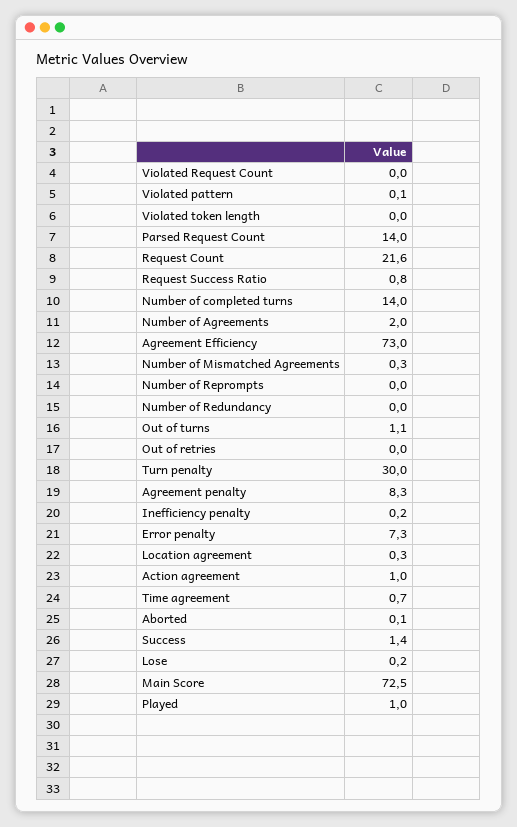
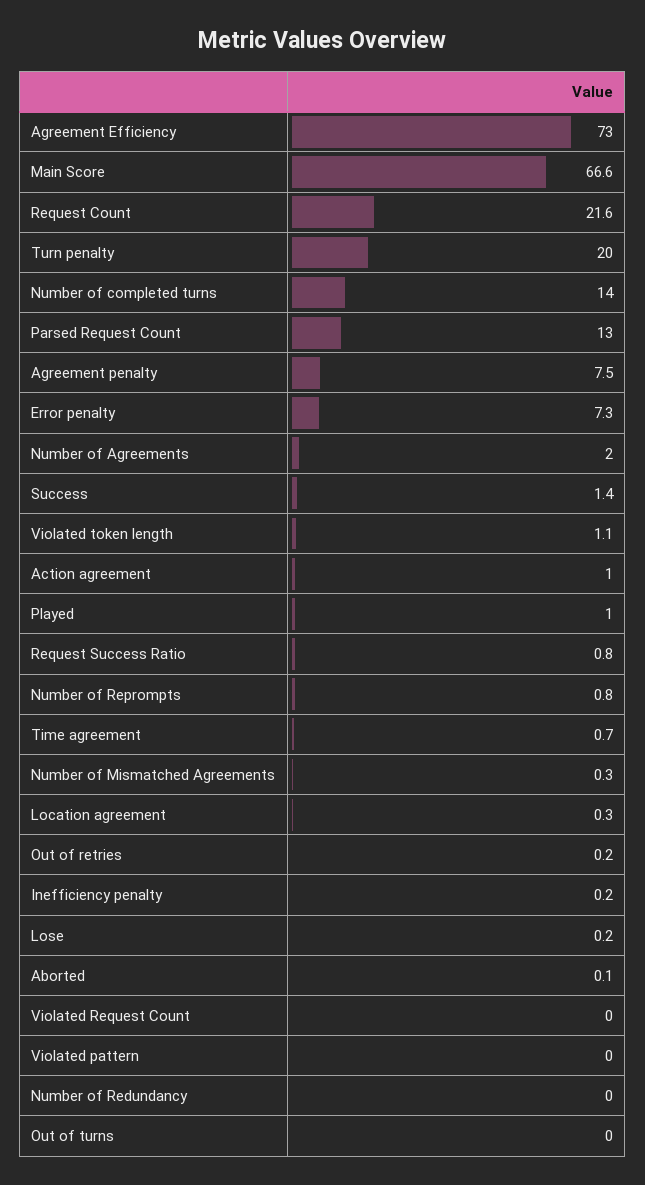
Violated pattern: 0.1 -> 0
Violated token length: 0 -> 1.1
Parsed Request Count: 14 -> 13
Number of Reprompts: 0 -> 0.8
Out of turns: 1.1 -> 0
Out of retries: 0 -> 0.2
Turn penalty: 30 -> 20
Agreement penalty: 8.3 -> 7.5
Main Score: 72.5 -> 66.6

